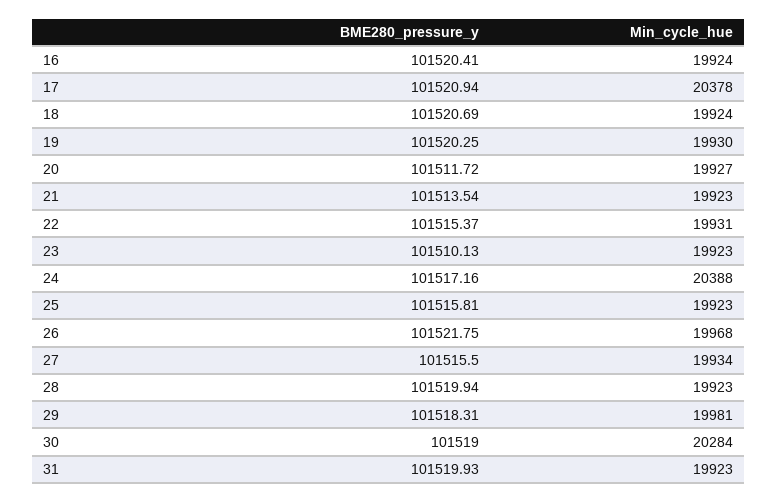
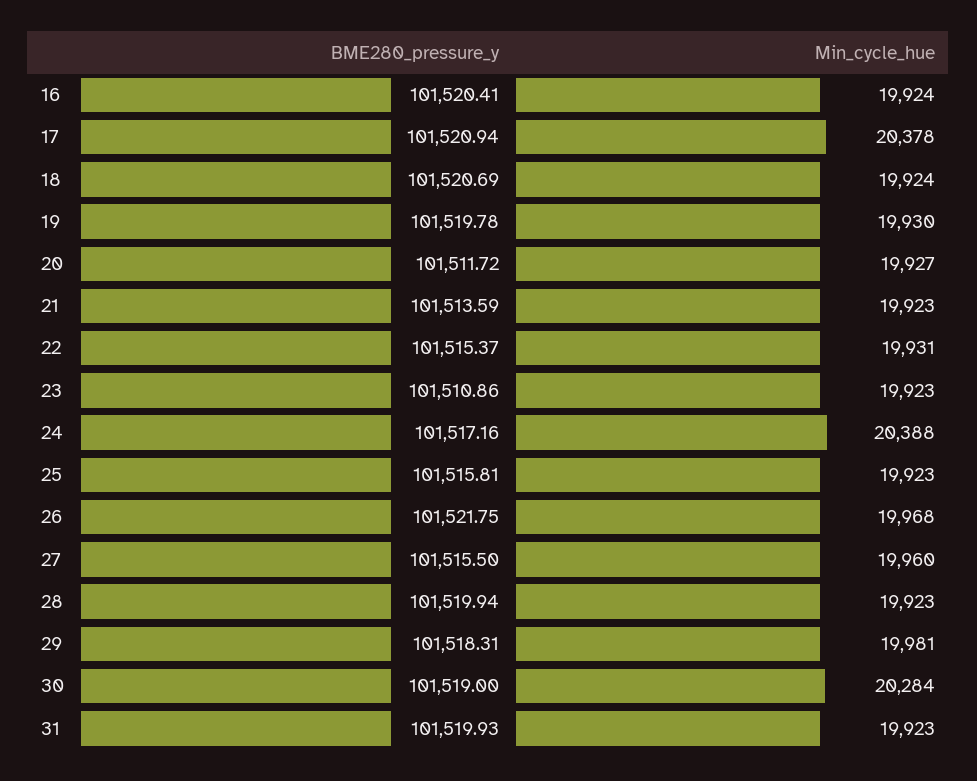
BME280_pressure_y, 19: 101520.25 -> 101519.78
BME280_pressure_y, 21: 101513.54 -> 101513.59
BME280_pressure_y, 23: 101510.13 -> 101510.86
Min_cycle_hue, 27: 19934 -> 19960

